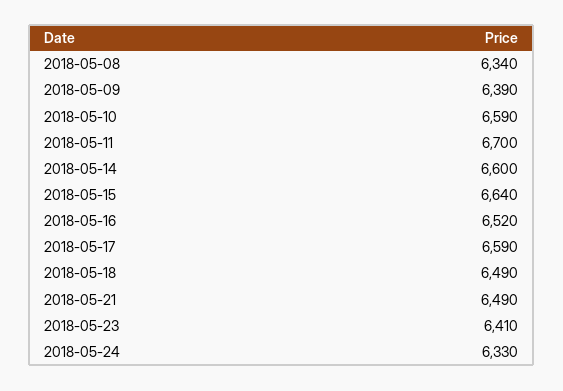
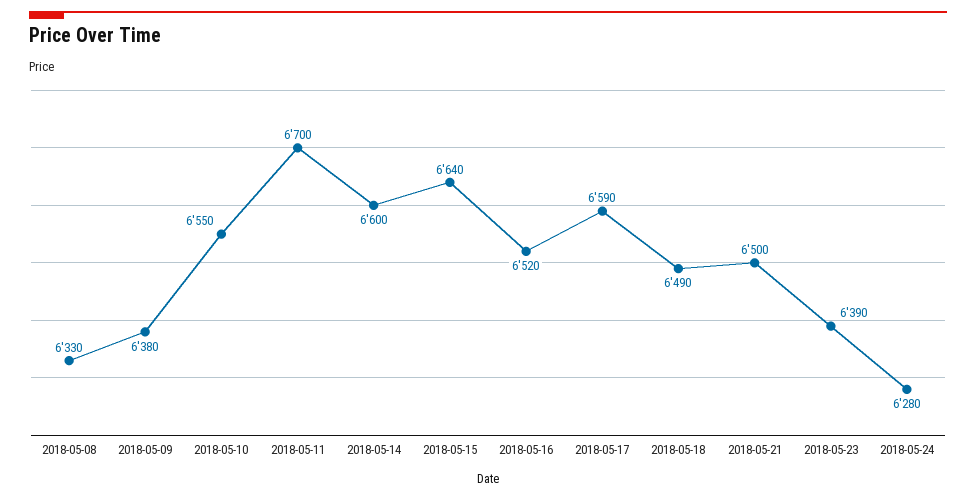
2018-05-08: 6340 -> 6330
2018-05-09: 6390 -> 6380
2018-05-10: 6590 -> 6550
2018-05-21: 6490 -> 6500
2018-05-23: 6410 -> 6390
2018-05-24: 6330 -> 6280

